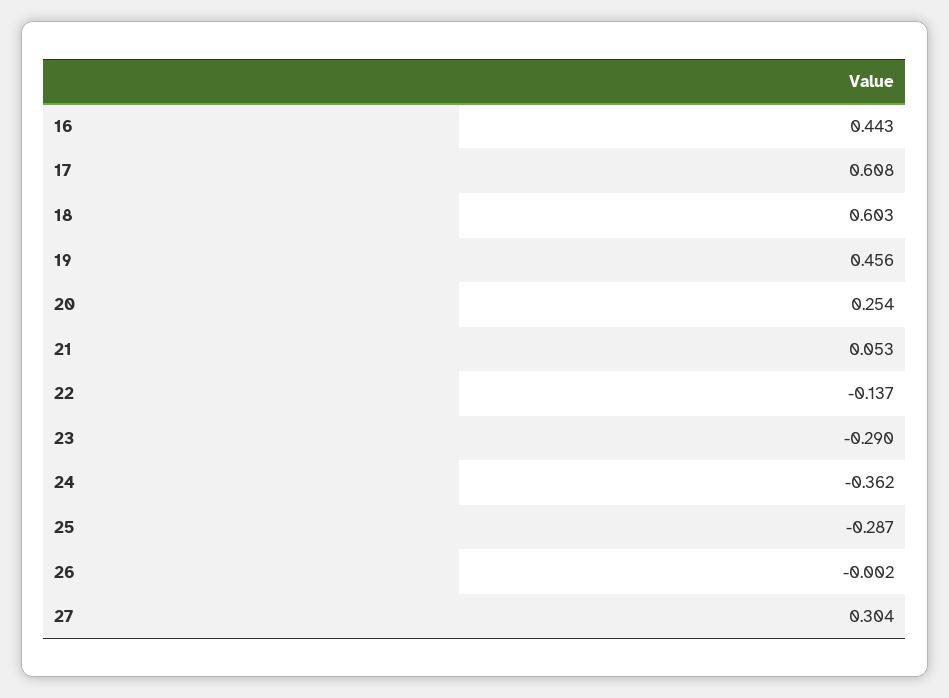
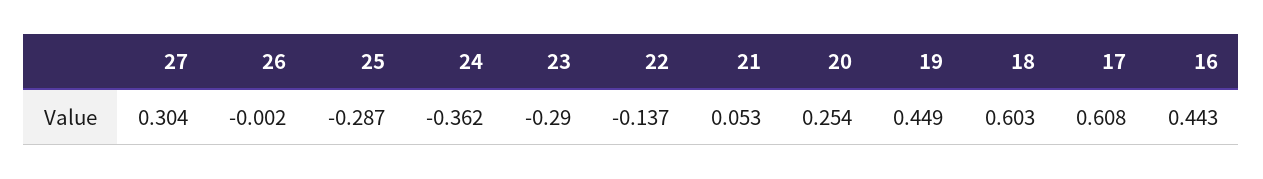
19: 0.456 -> 0.449

